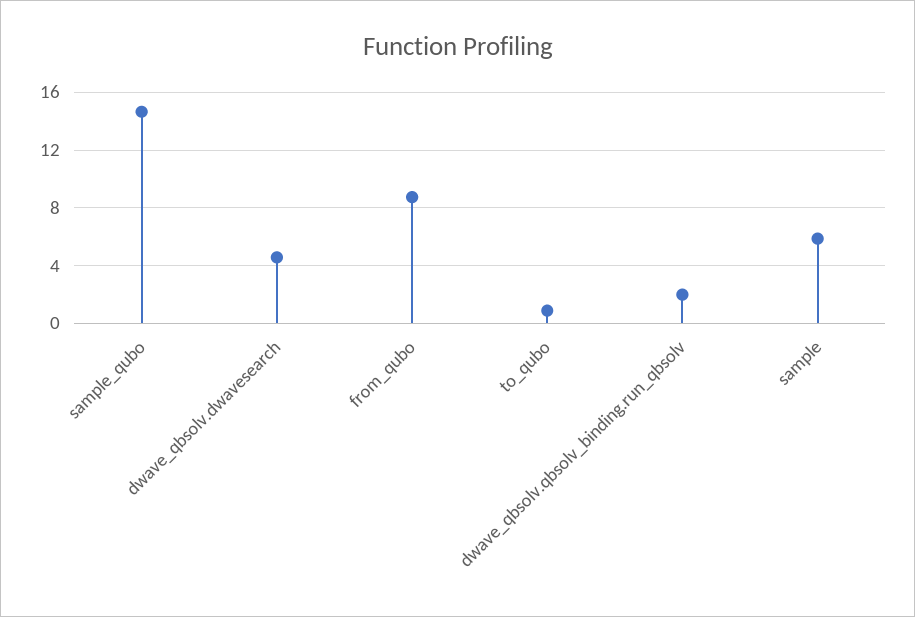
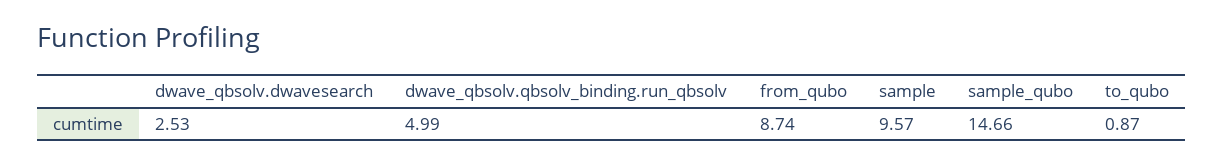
dwave_qbsolv.dwavesearch: 4.5 -> 2.53
dwave_qbsolv.qbsolv_binding.run_qbsolv: 2 -> 4.99
sample: 6 -> 9.57

